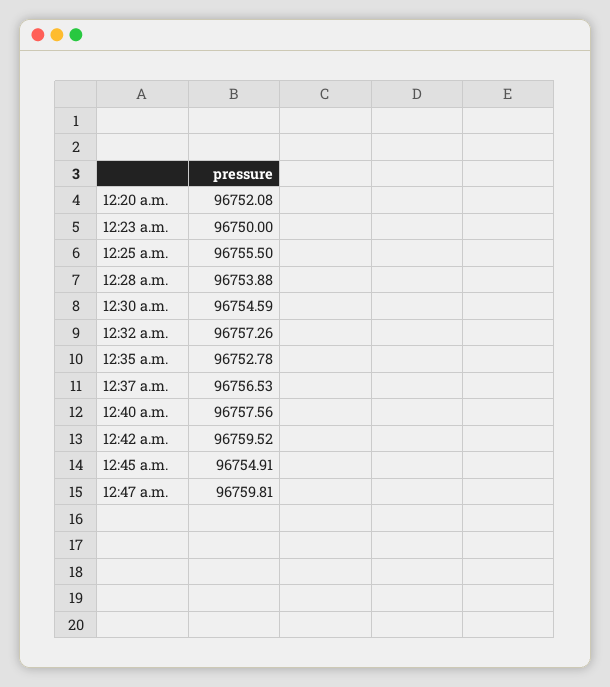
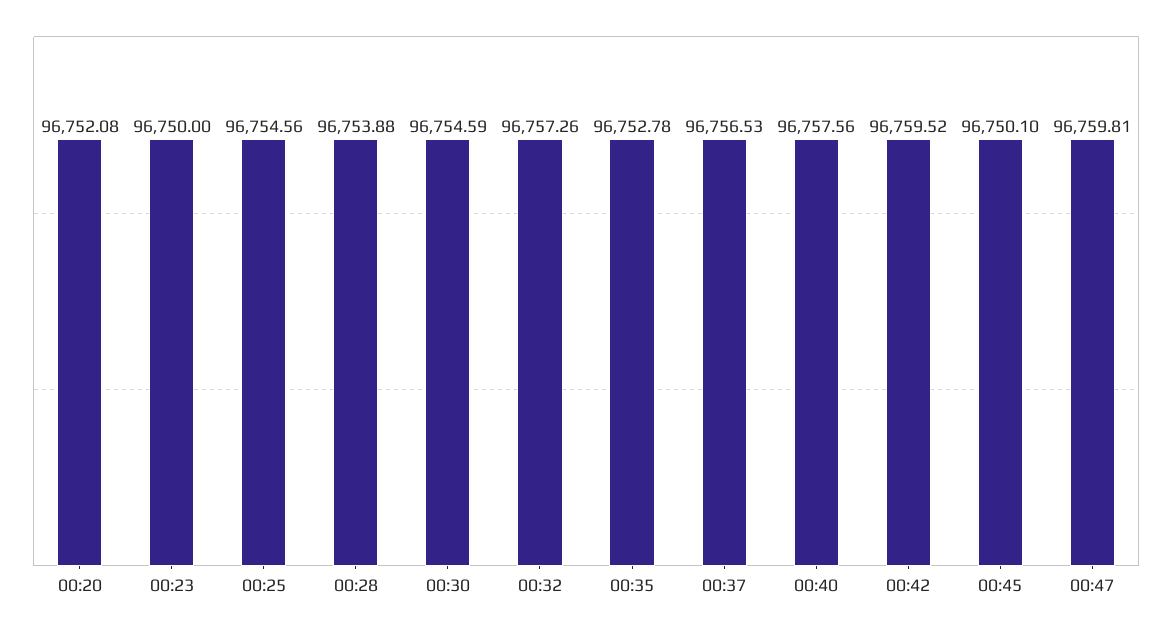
12:25 a.m.: 96755.5 -> 96754.56
12:45 a.m.: 96754.91 -> 96750.1

